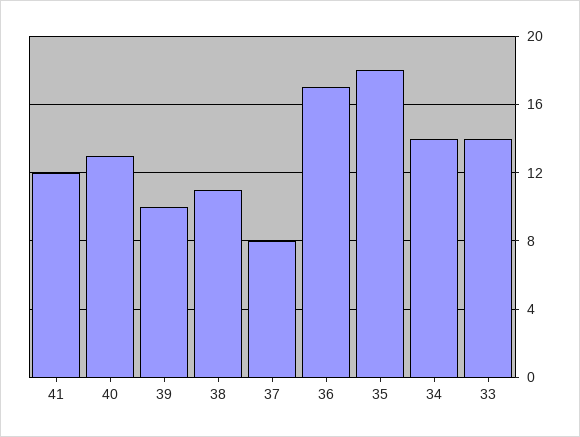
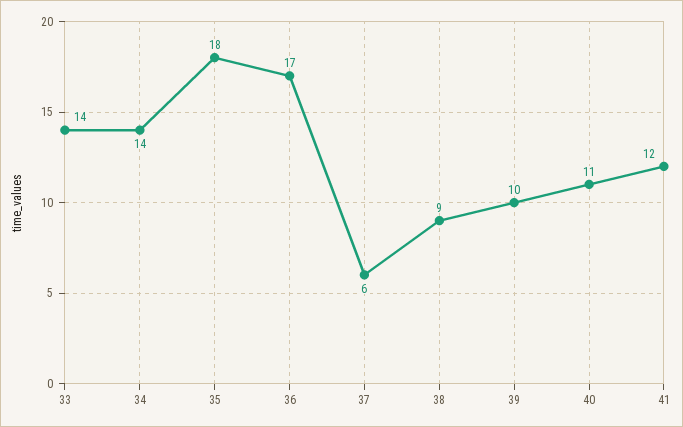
40: 13 -> 11
38: 11 -> 9
37: 8 -> 6

